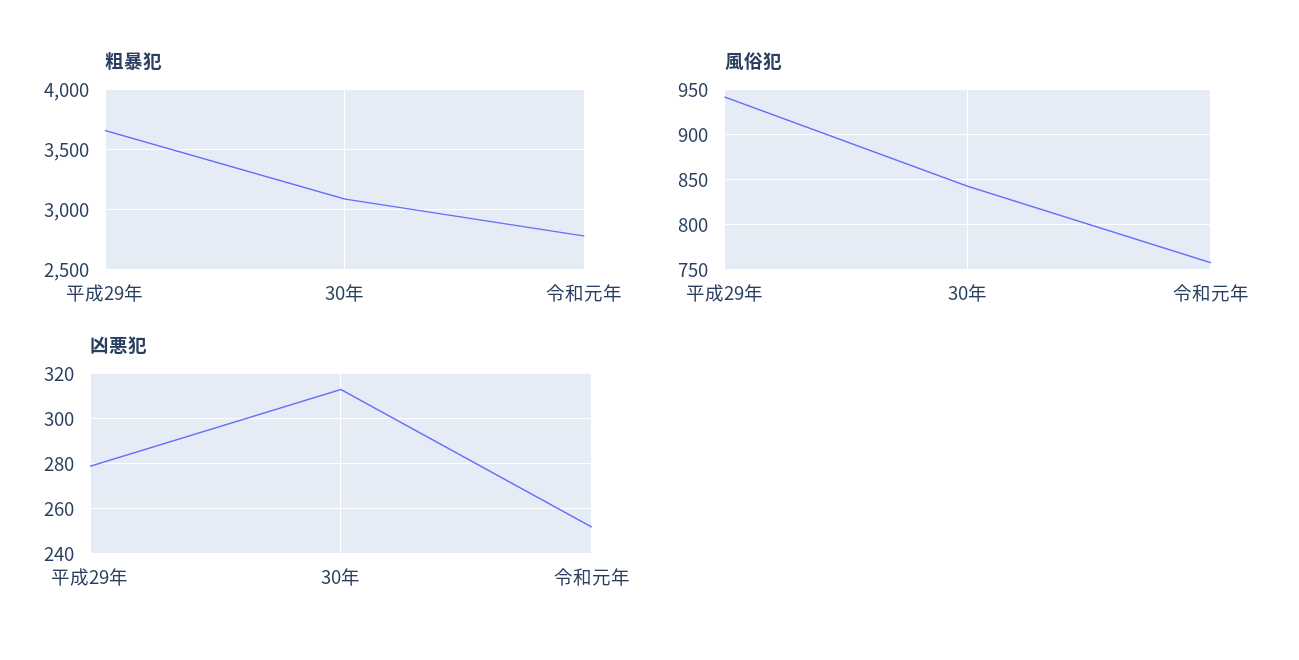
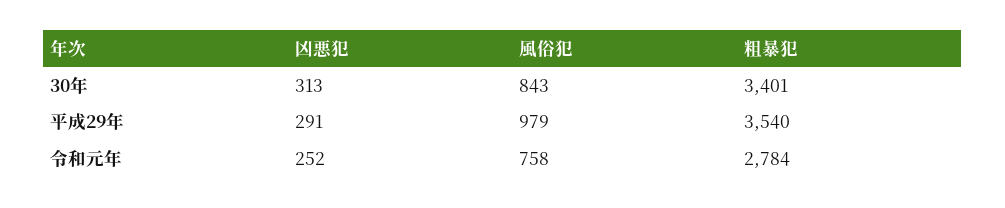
粗暴犯, 平成29年: 3650 -> 3540
粗暴犯, 30年: 3100 -> 3401
風俗犯, 平成29年: 940 -> 979
凶悪犯, 平成29年: 280 -> 291

